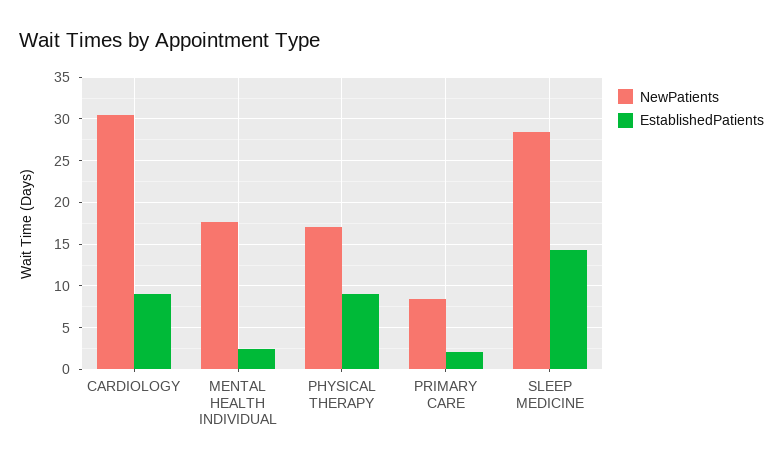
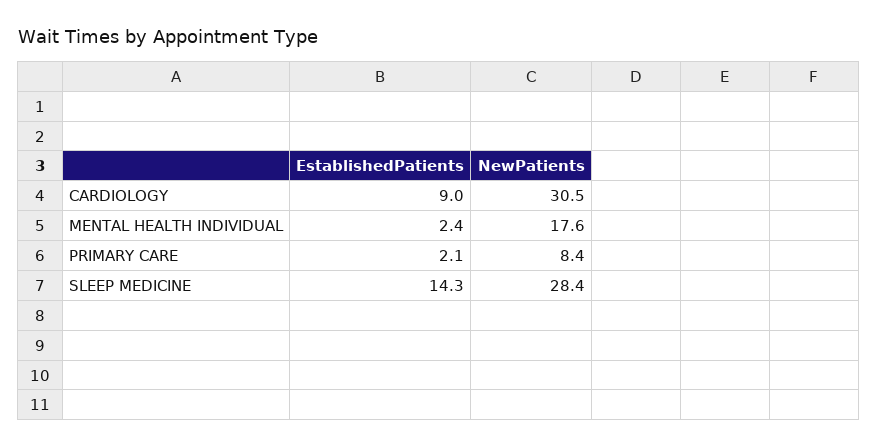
NewPatients, PHYSICAL THERAPY: 17 -> none
EstablishedPatients, PHYSICAL THERAPY: 9 -> none

